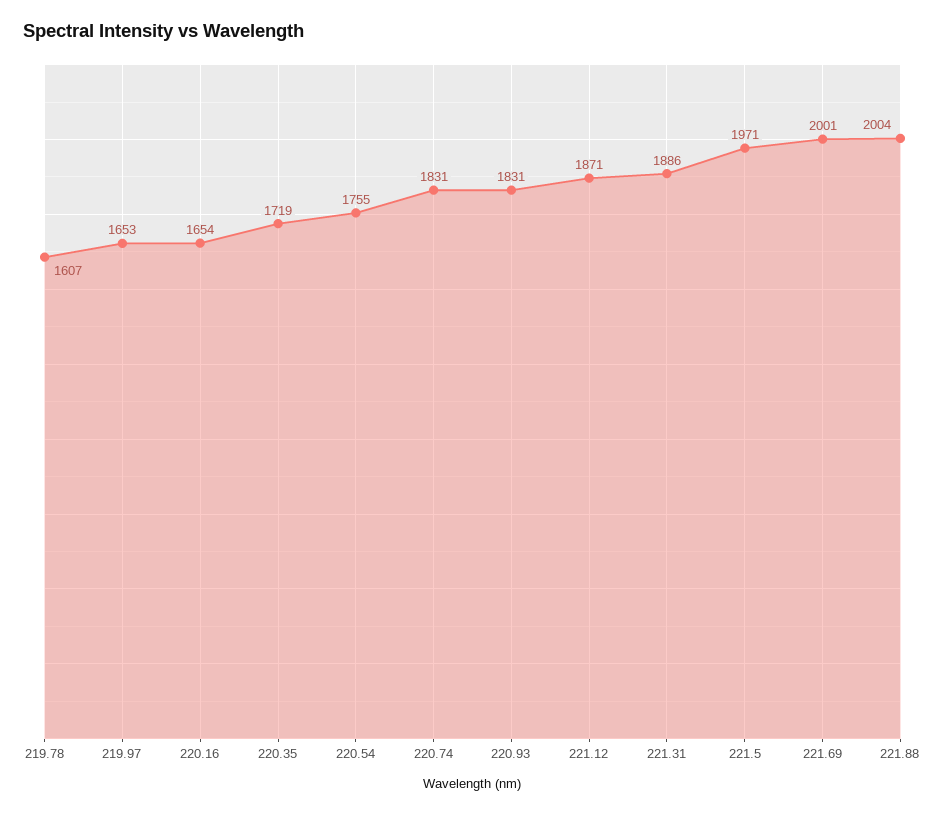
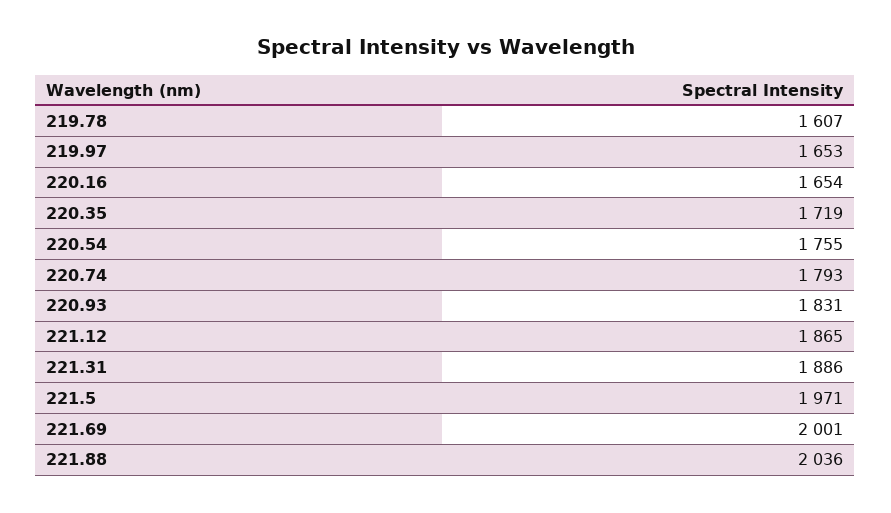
220.74: 1831 -> 1793
221.12: 1871 -> 1865
221.88: 2004 -> 2036

